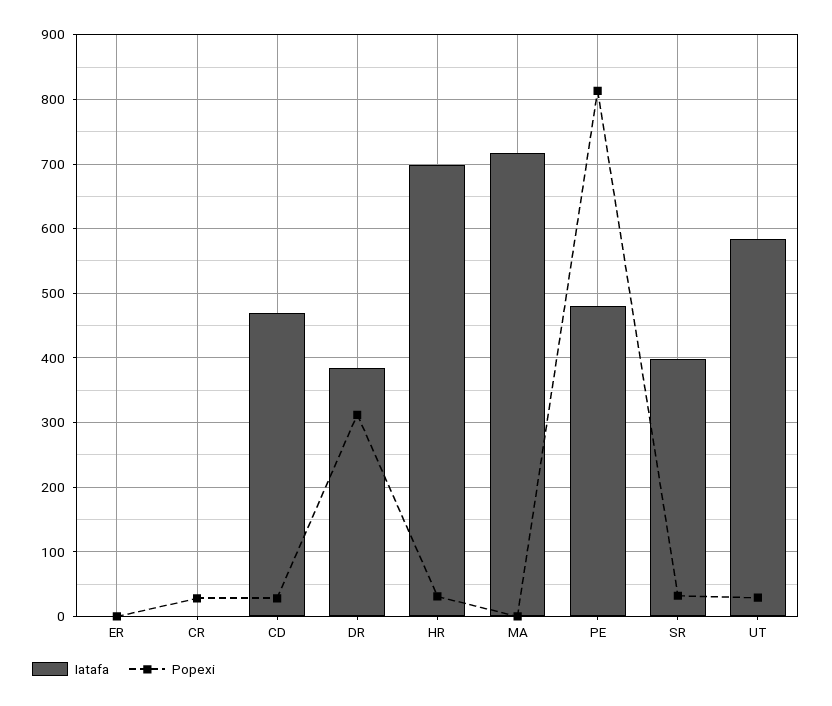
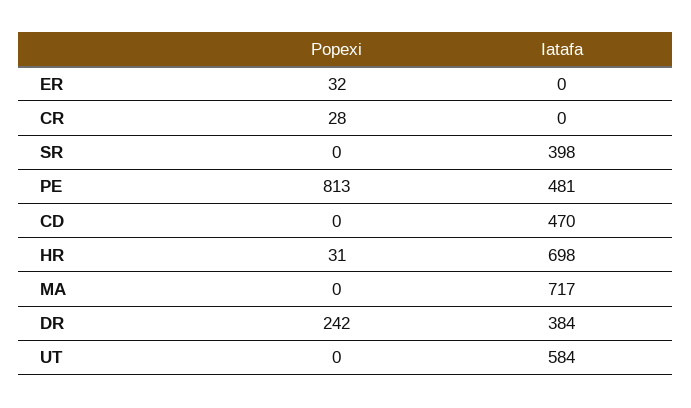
Popexi, ER: 0 -> 32
Popexi, CD: 30 -> 0
Popexi, DR: 310 -> 242
Popexi, SR: 30 -> 0
Popexi, UT: 30 -> 0

